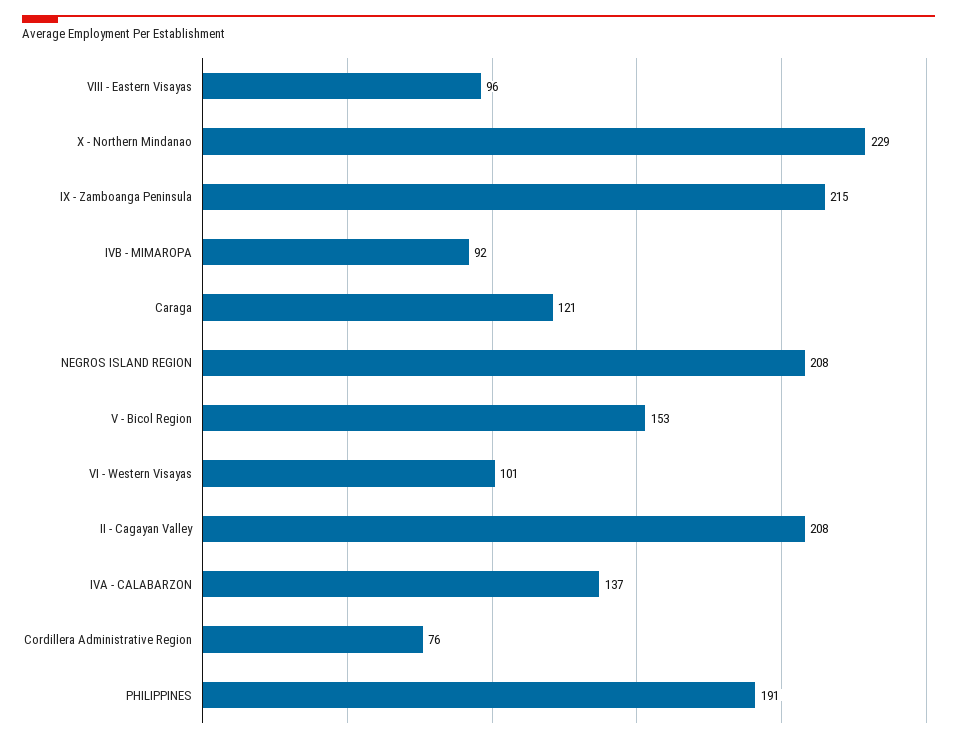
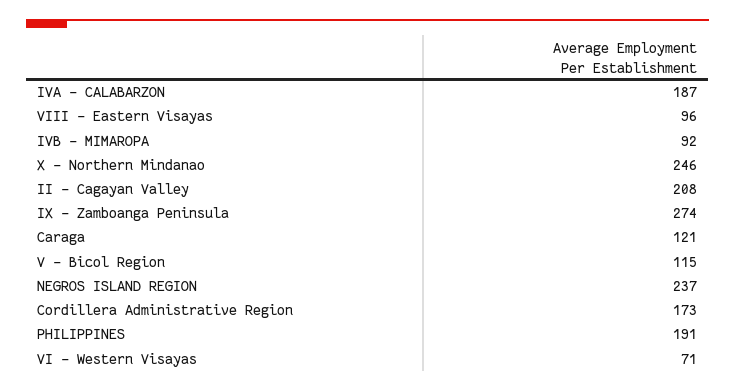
X - Northern Mindanao: 229 -> 246
IX - Zamboanga Peninsula: 215 -> 274
NEGROS ISLAND REGION: 208 -> 237
V - Bicol Region: 153 -> 115
VI - Western Visayas: 101 -> 71
IVA - CALABARZON: 137 -> 187
Cordillera Administrative Region: 76 -> 173

